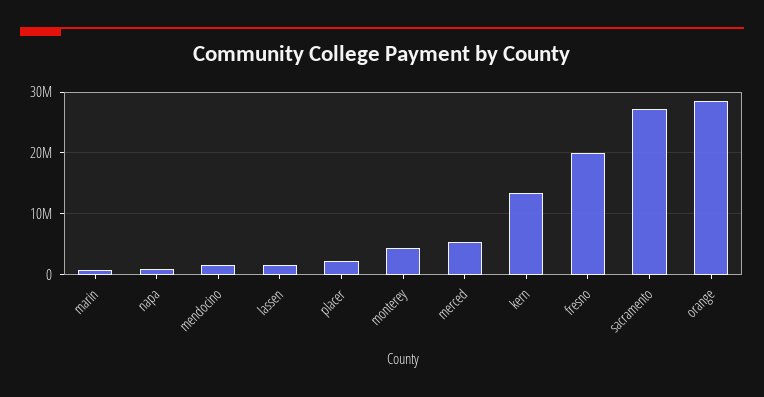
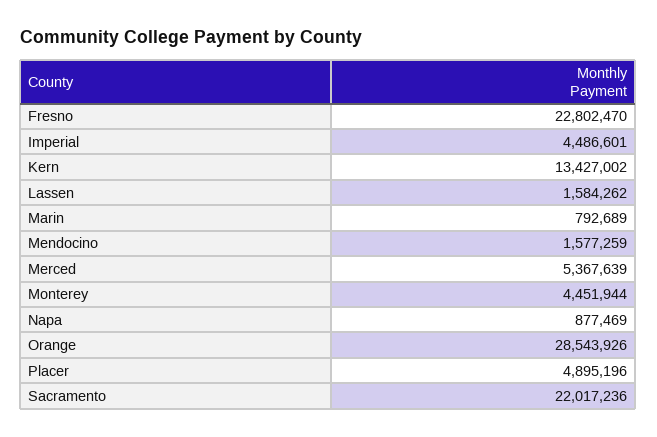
placer: 2000000 -> 4895196
fresno: 20000000 -> 22802470
sacramento: 27000000 -> 22017236
Imperial: none -> 4486601

